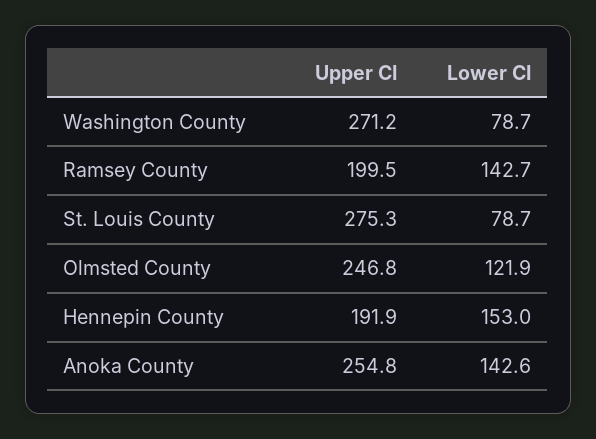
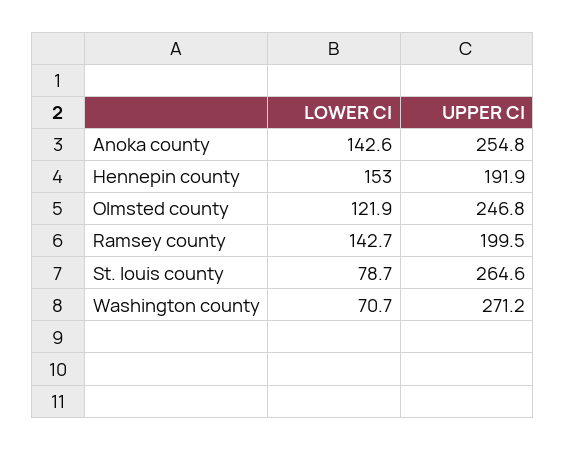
Lower CI, Washington County: 78.7 -> 70.7
Upper CI, St. Louis County: 275.3 -> 264.6

